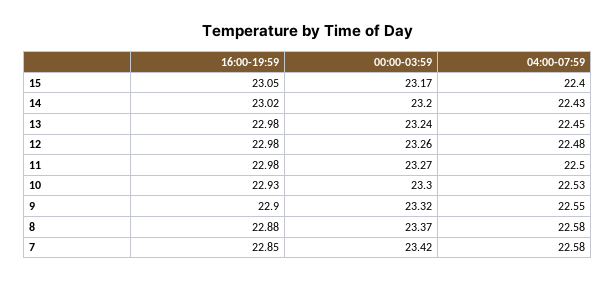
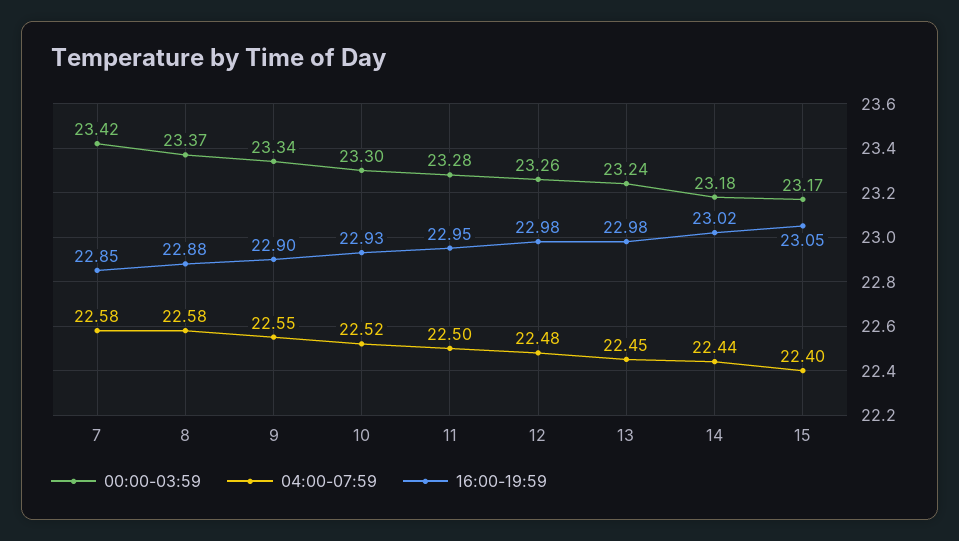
00:00-03:59, 14: 23.2 -> 23.18
04:00-07:59, 14: 22.43 -> 22.44
16:00-19:59, 11: 22.98 -> 22.95
00:00-03:59, 11: 23.27 -> 23.28
04:00-07:59, 10: 22.53 -> 22.52
00:00-03:59, 9: 23.32 -> 23.34

